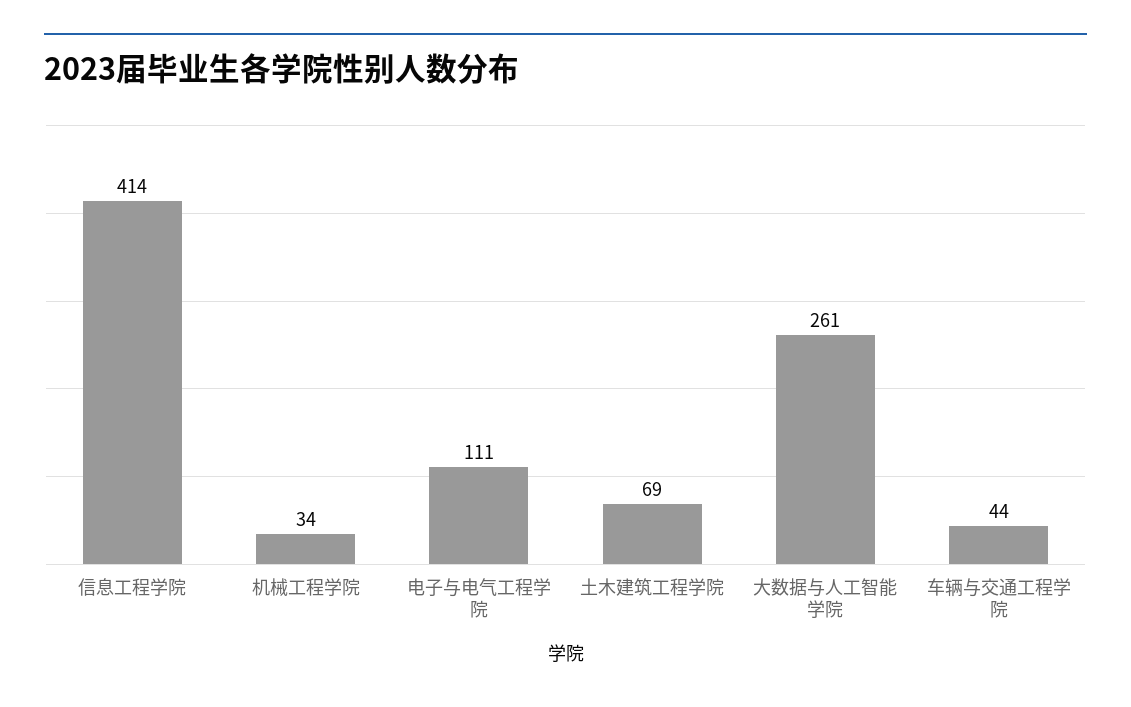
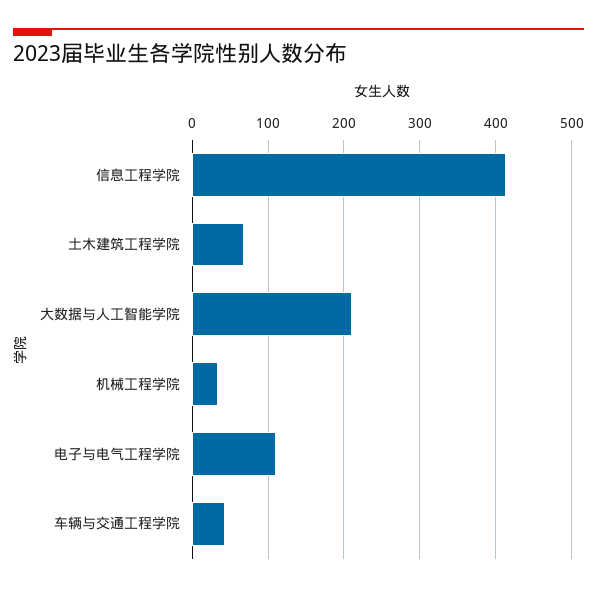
大数据与人工智能学院: 261 -> 210

